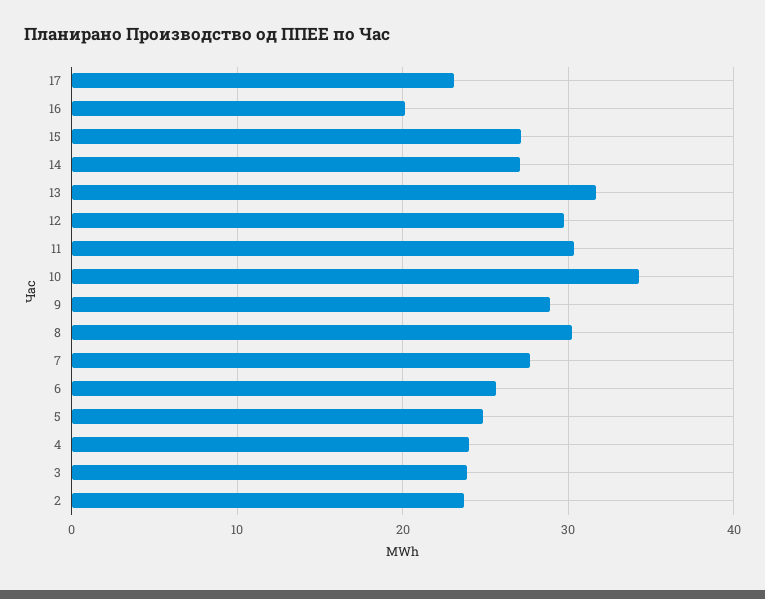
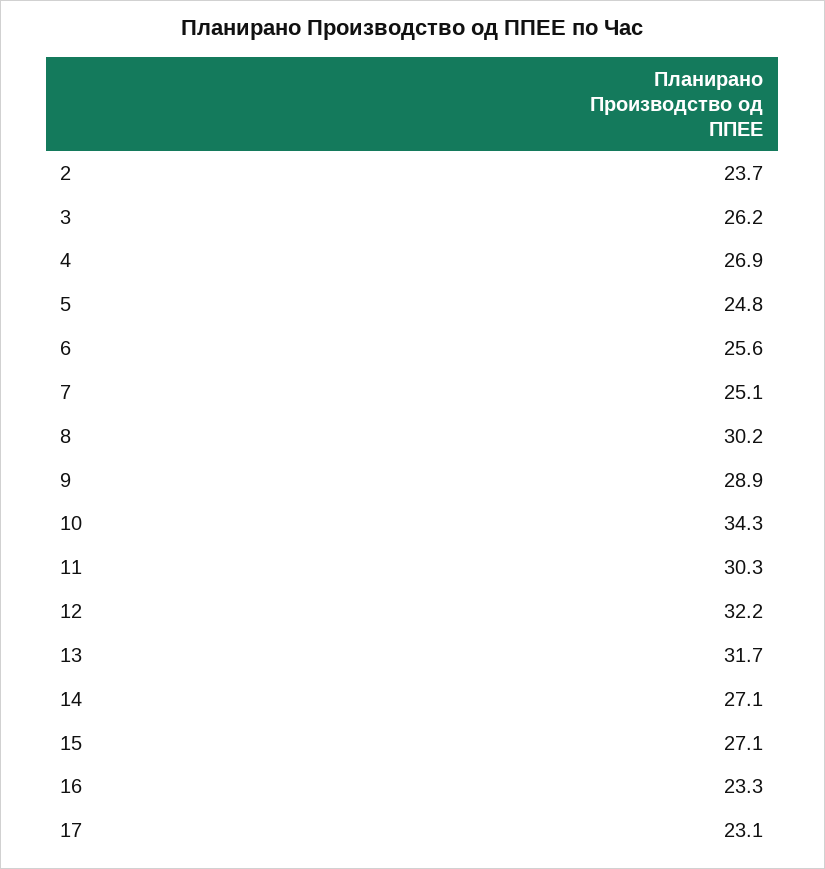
16: 20 -> 23.3
12: 30 -> 32.2
7: 28 -> 25.1
4: 24 -> 26.9
3: 24 -> 26.2

